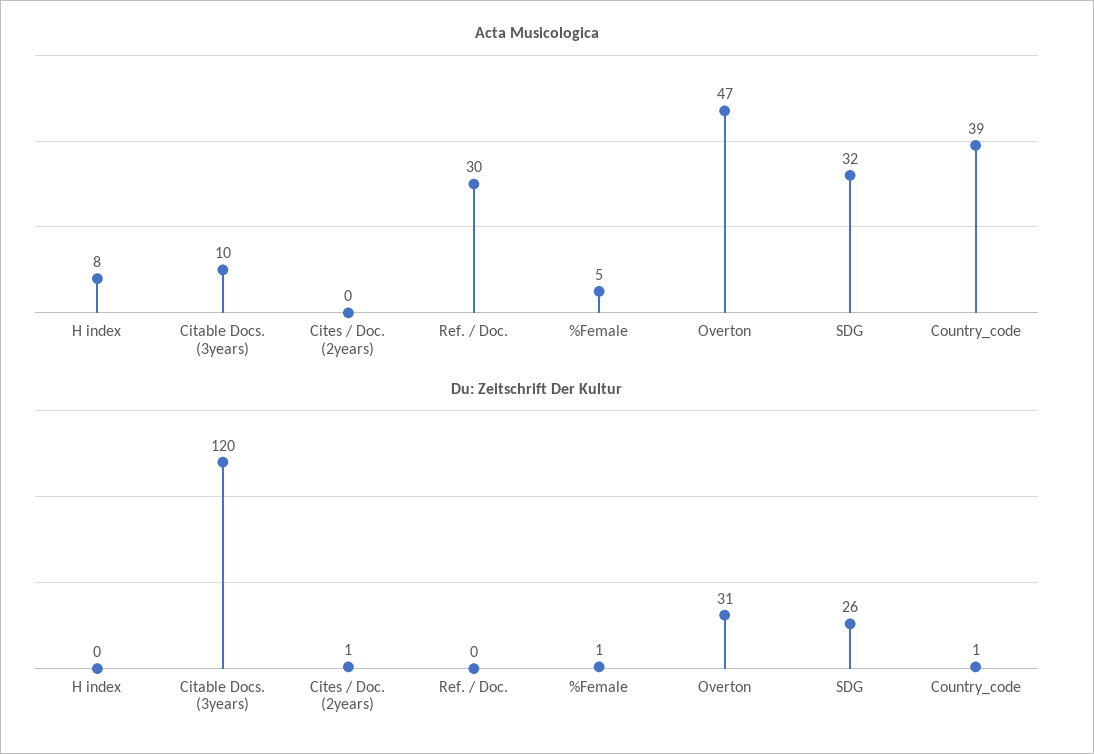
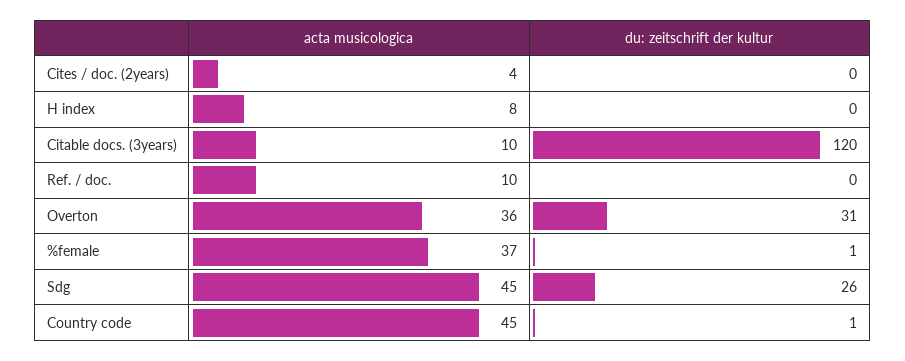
Acta Musicologica, Cites / Doc. (2years): 0 -> 4
Acta Musicologica, Ref. / Doc.: 30 -> 10
Acta Musicologica, %Female: 5 -> 37
Acta Musicologica, Overton: 47 -> 36
Acta Musicologica, SDG: 32 -> 45
Acta Musicologica, Country_code: 39 -> 45
Du: Zeitschrift Der Kultur, Cites / Doc. (2years): 1 -> 0

